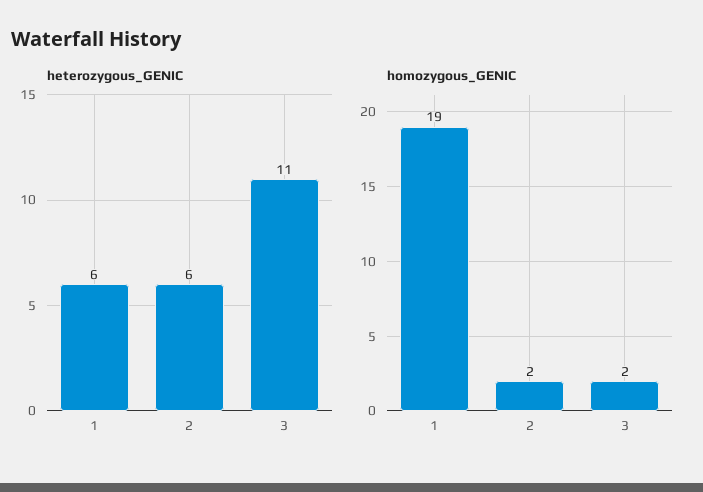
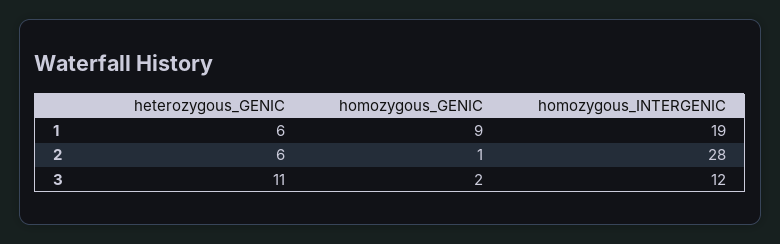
homozygous_GENIC, 1: 19 -> 9
homozygous_GENIC, 2: 2 -> 1
homozygous_INTERGENIC, 1: none -> 19
homozygous_INTERGENIC, 2: none -> 28
homozygous_INTERGENIC, 3: none -> 12

